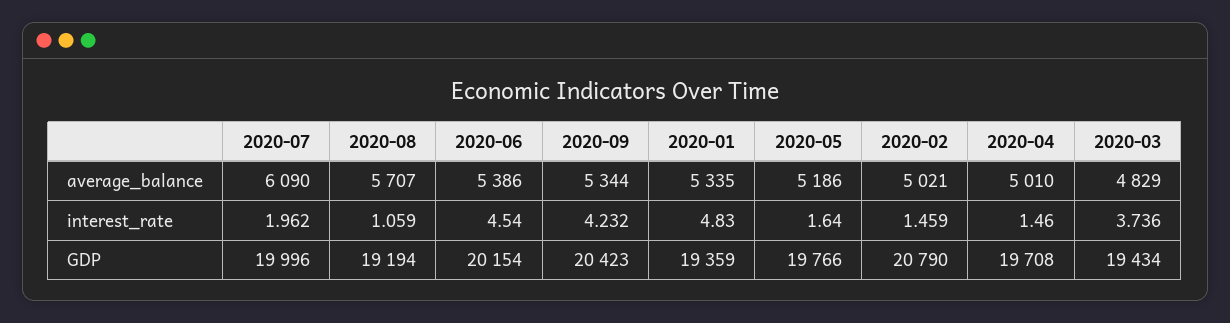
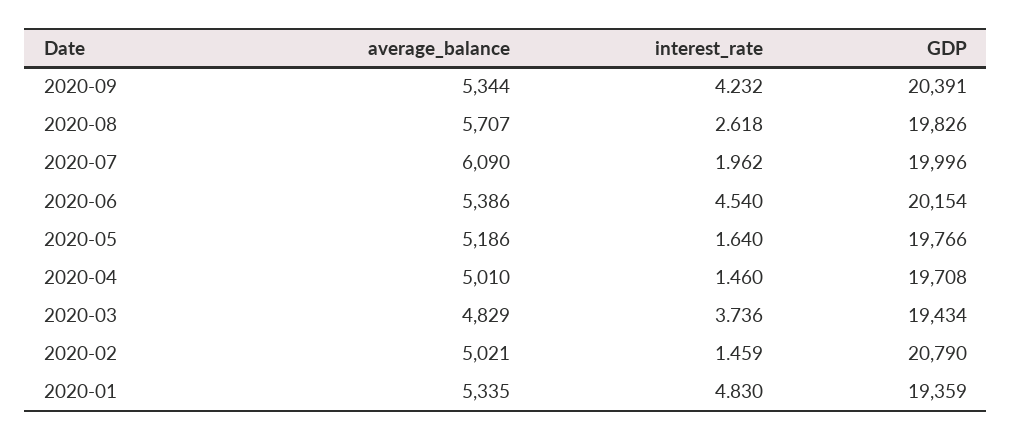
2020-08, interest_rate: 1.059 -> 2.618
2020-08, GDP: 19194 -> 19826
2020-09, GDP: 20423 -> 20391

